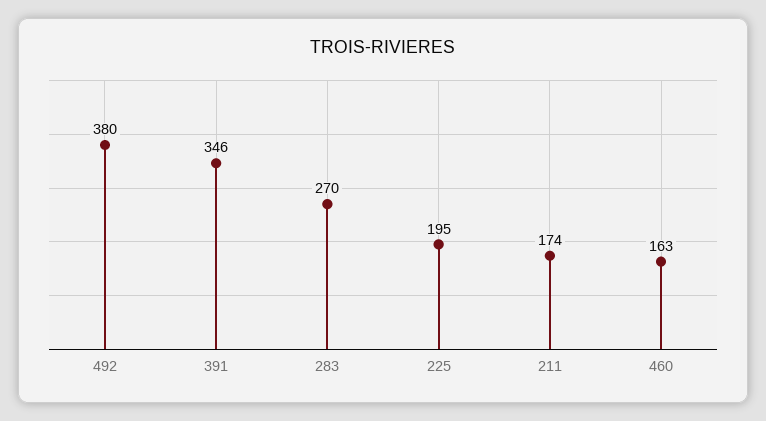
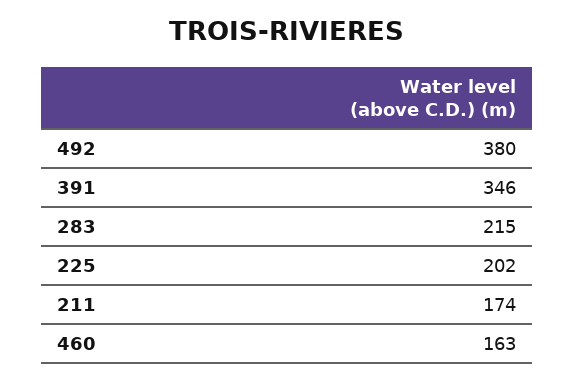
283: 270 -> 215
225: 195 -> 202

